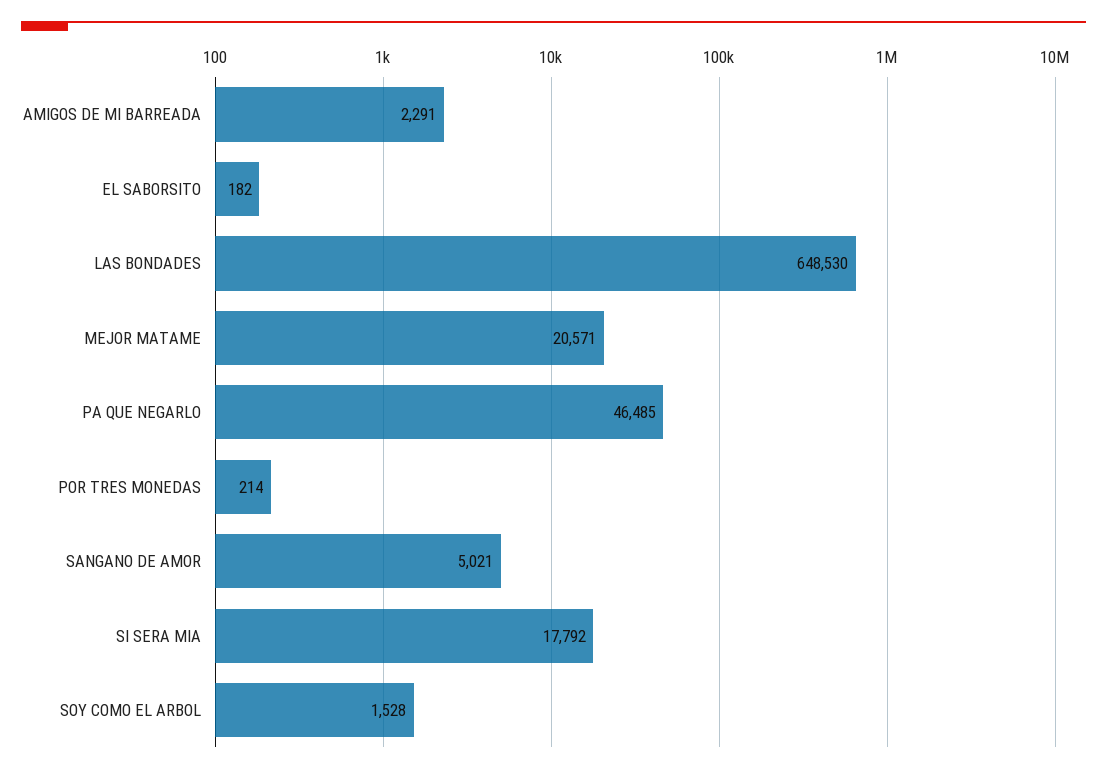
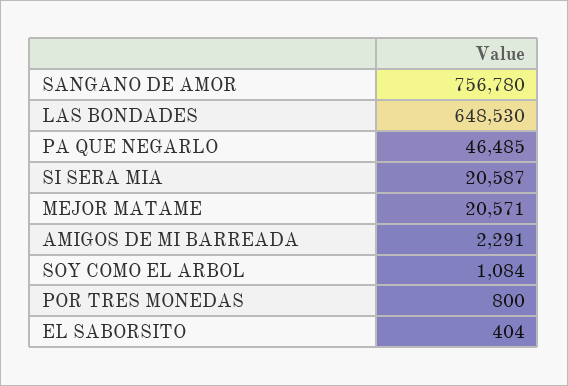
EL SABORSITO: 182 -> 404
POR TRES MONEDAS: 214 -> 800
SANGANO DE AMOR: 5021 -> 756780
SI SERA MIA: 17792 -> 20587
SOY COMO EL ARBOL: 1528 -> 1084

